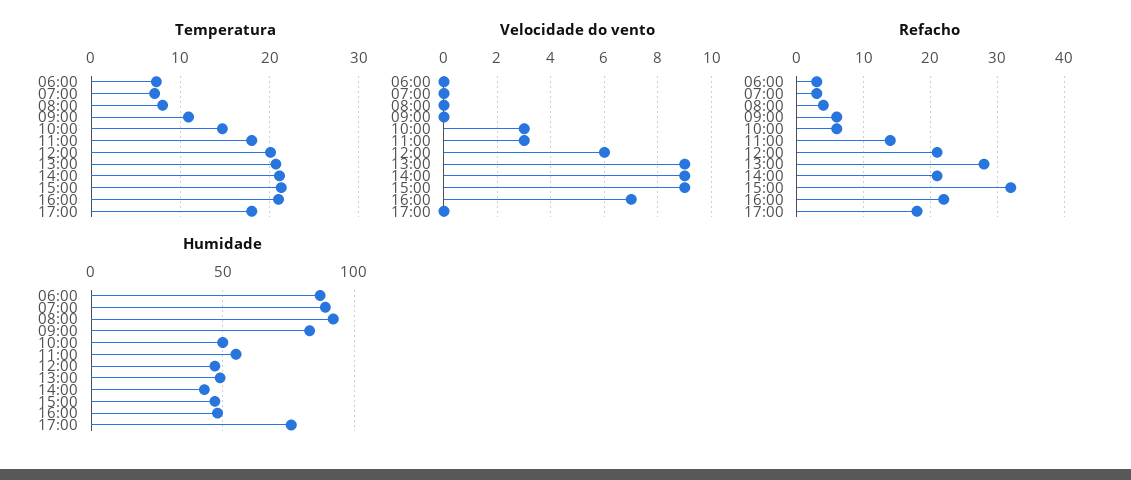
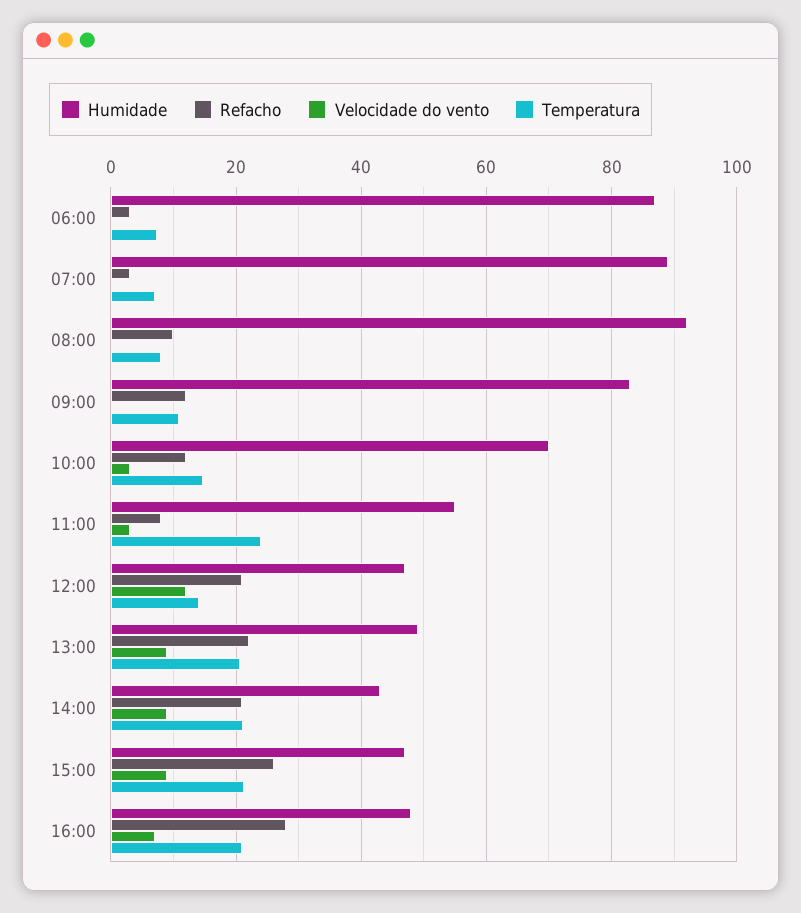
Temperatura, 11:00: 18 -> 24
Temperatura, 12:00: 20 -> 14
Temperatura, 17:00: 18 -> none
Velocidade do vento, 12:00: 6 -> 12
Velocidade do vento, 17:00: 0 -> none
Refacho, 08:00: 4 -> 10
Refacho, 09:00: 6 -> 12
Refacho, 10:00: 6 -> 12
Refacho, 11:00: 14 -> 8
Refacho, 13:00: 28 -> 22
Refacho, 15:00: 32 -> 26
Refacho, 16:00: 22 -> 28
Refacho, 17:00: 18 -> none
Humidade, 10:00: 50 -> 70
Humidade, 17:00: 75 -> none

